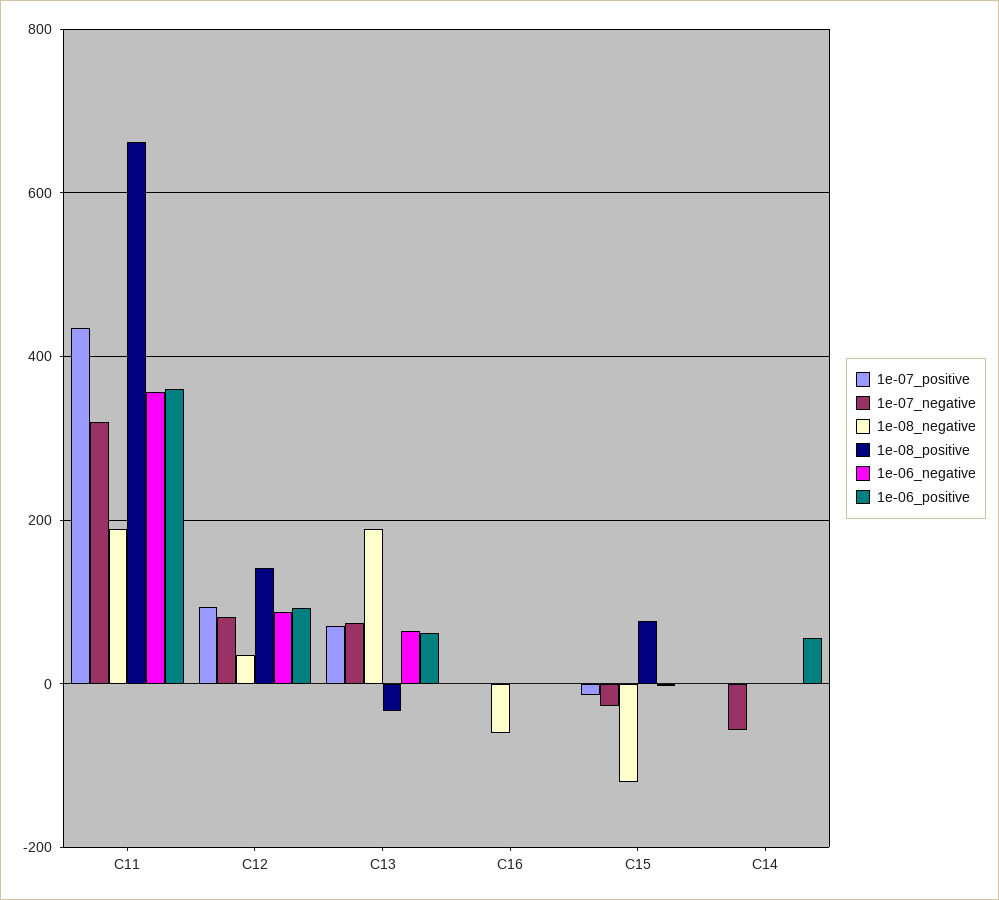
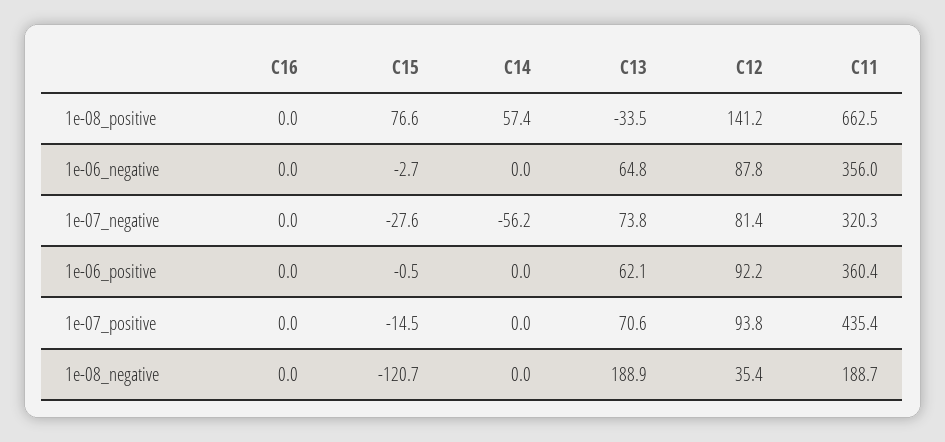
1e-08_negative, C16: -60 -> 0
1e-08_positive, C14: 0 -> 57.4
1e-06_positive, C14: 60 -> 0

